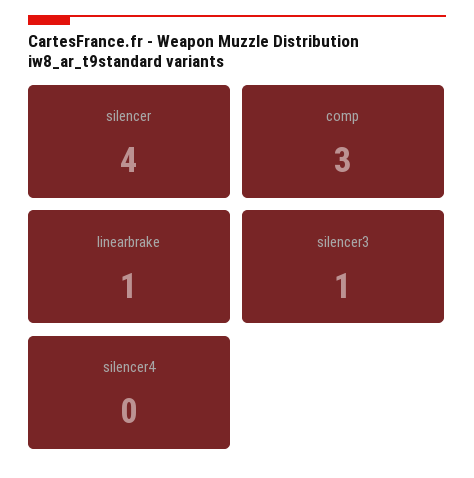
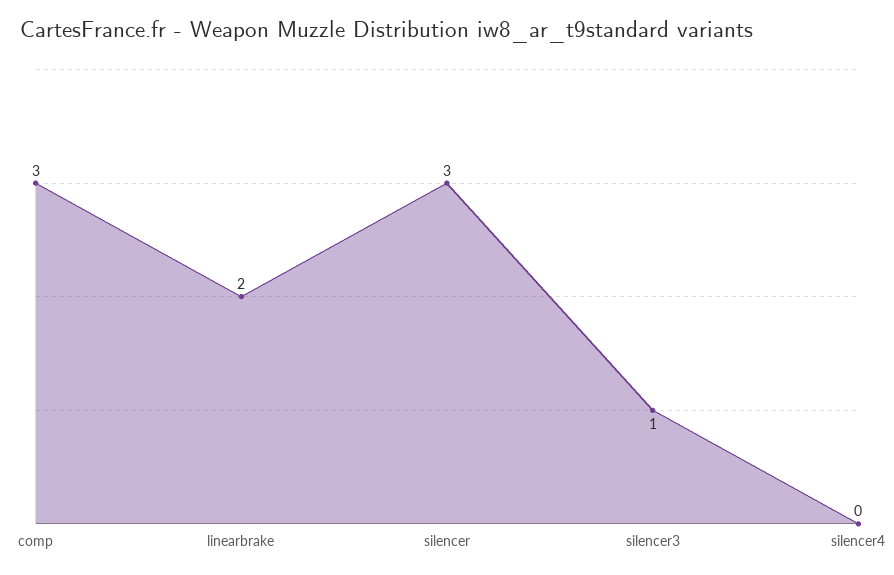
silencer: 4 -> 3
linearbrake: 1 -> 2

